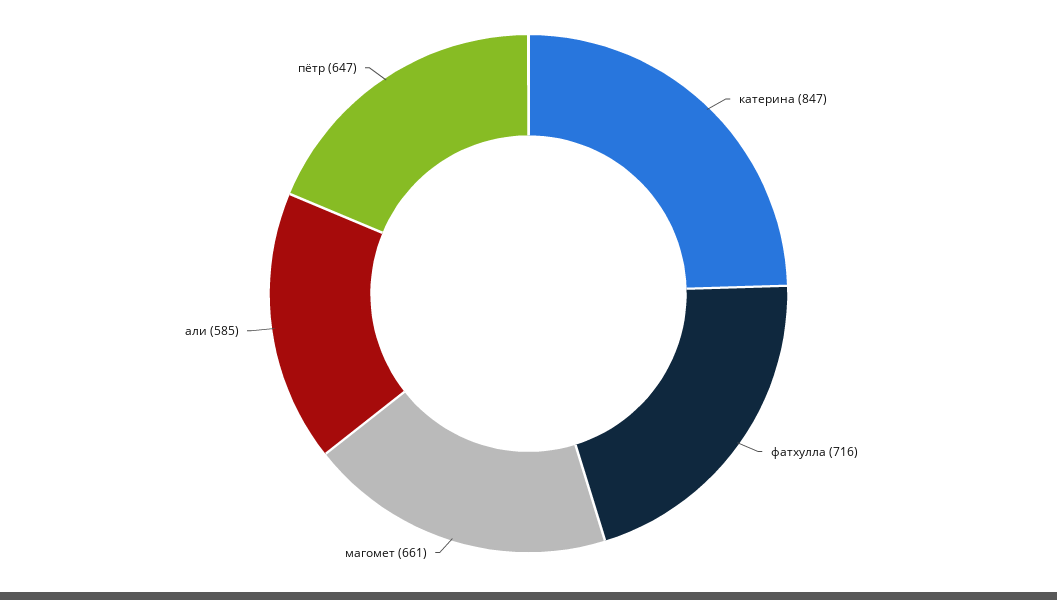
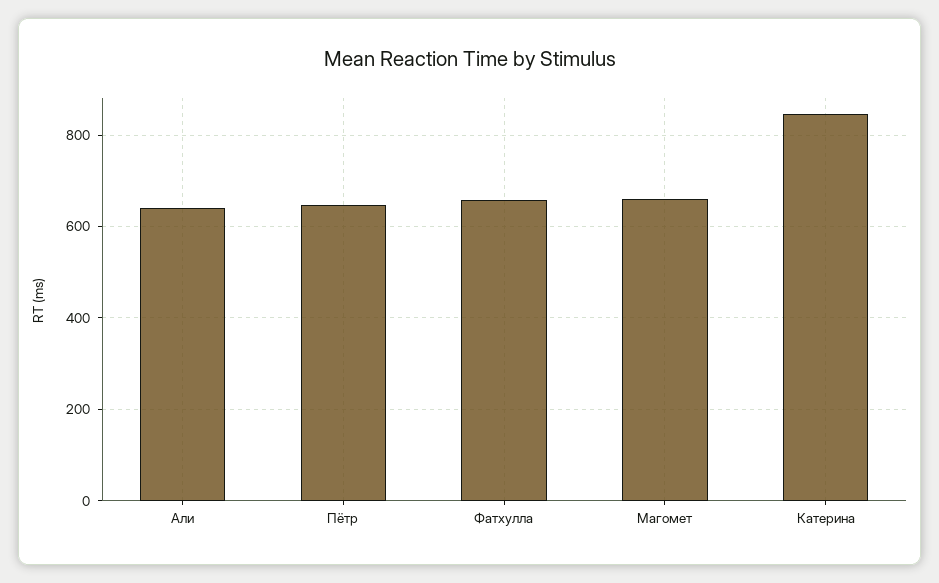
фатхулла: 716 -> 660
али: 585 -> 640

